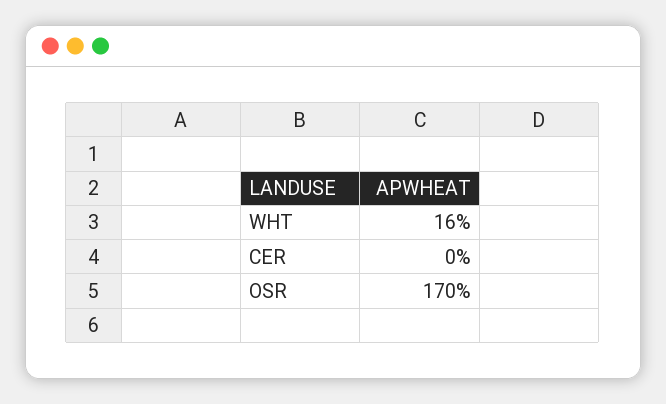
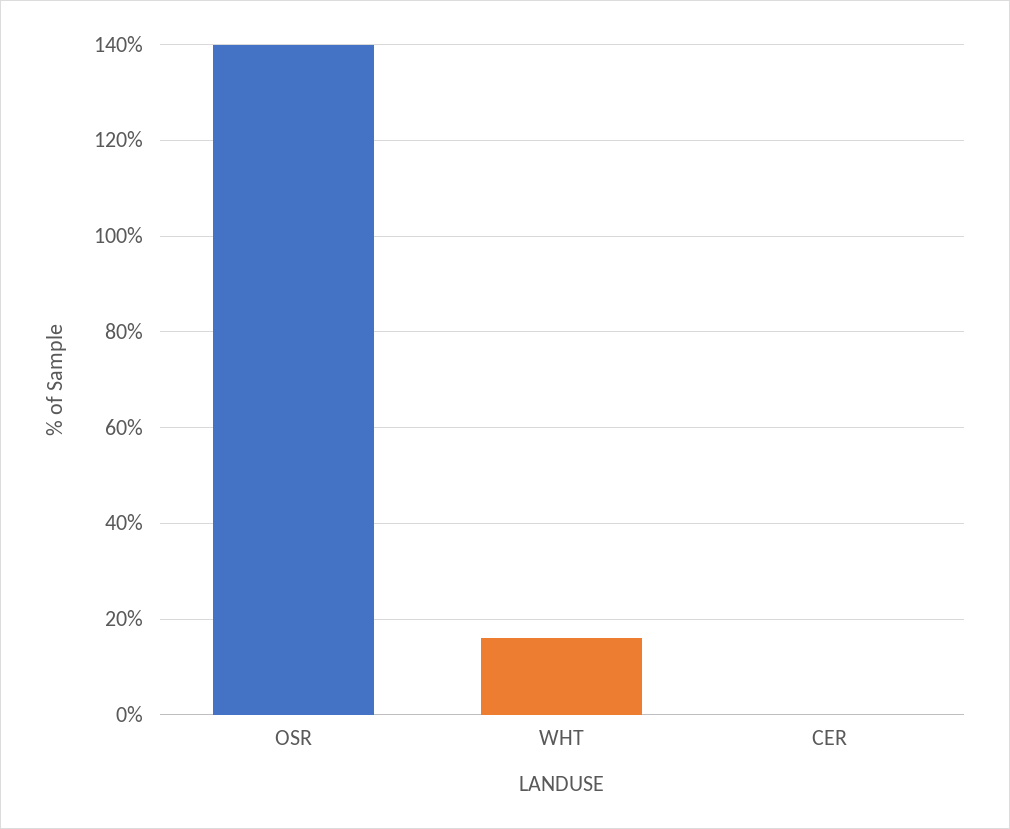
OSR: 170 -> 140

